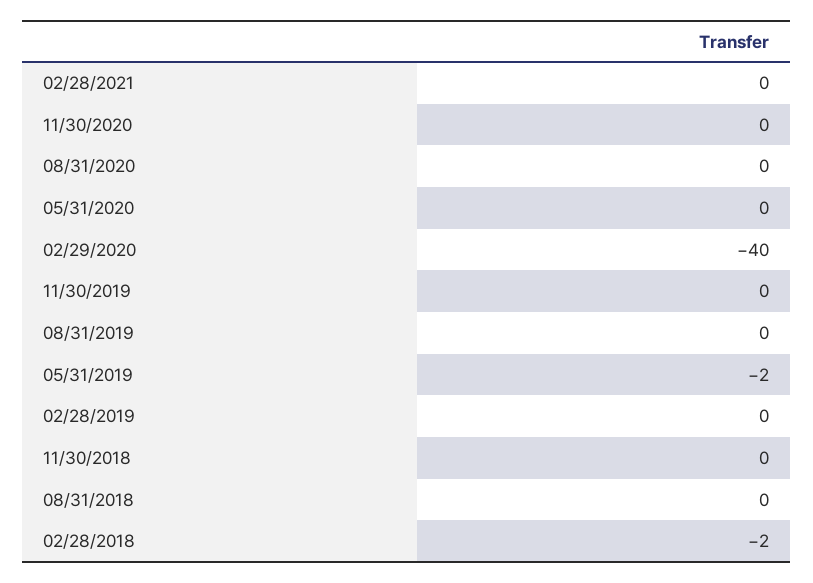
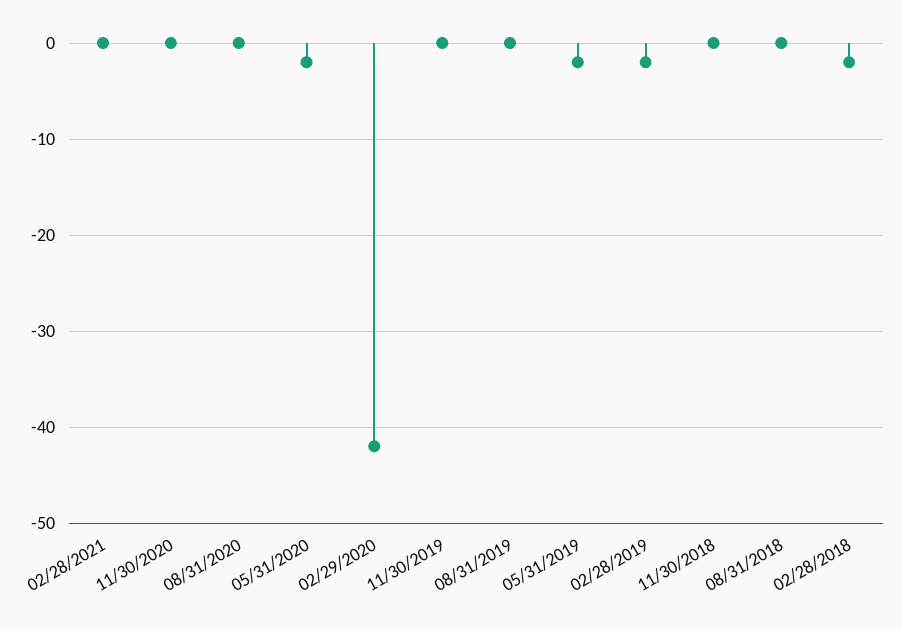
05/31/2020: 0 -> -2
02/29/2020: -40 -> -42
02/28/2019: 0 -> -2

